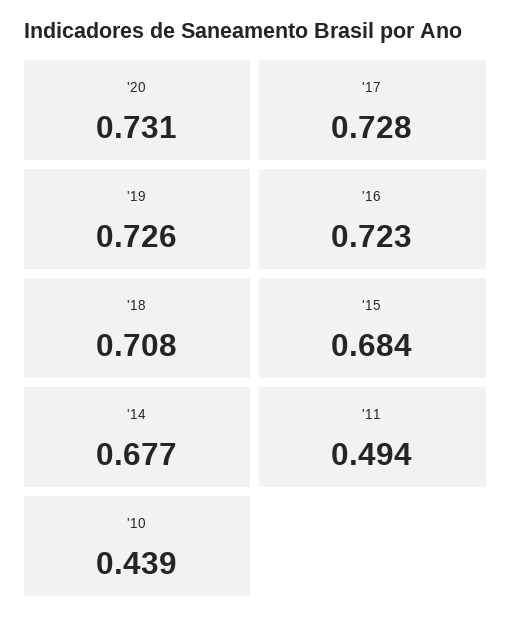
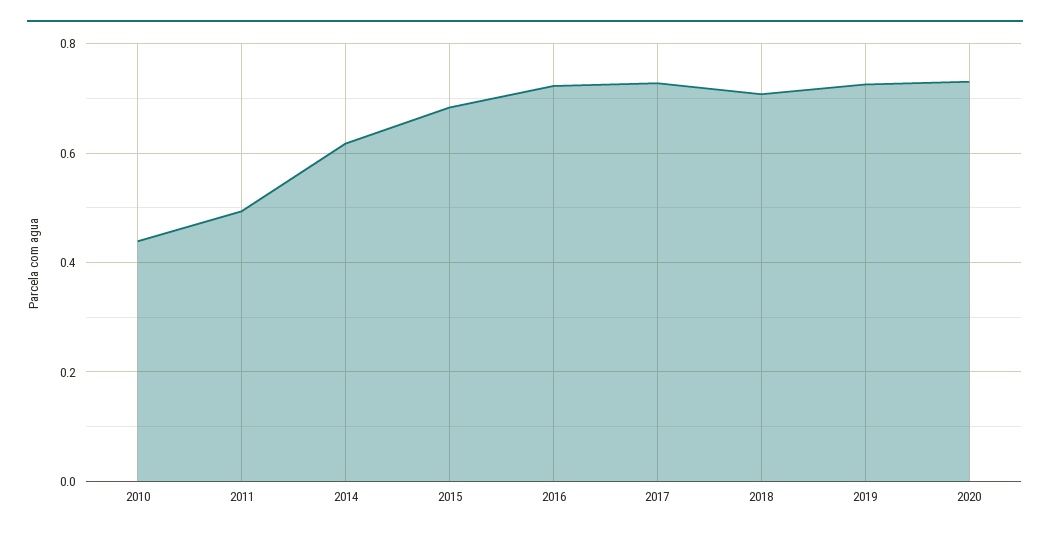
'14: 0.677 -> 0.62

